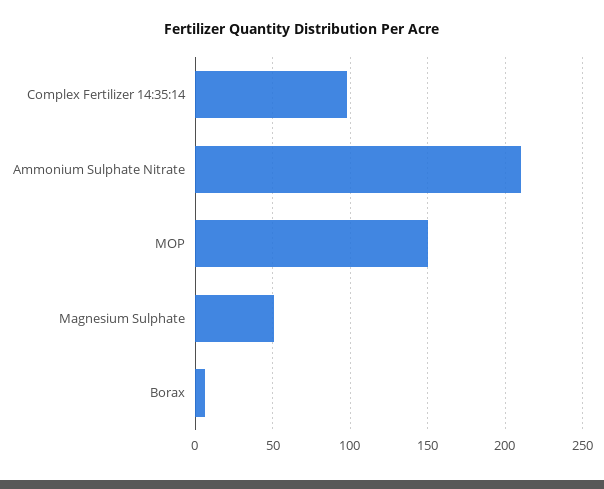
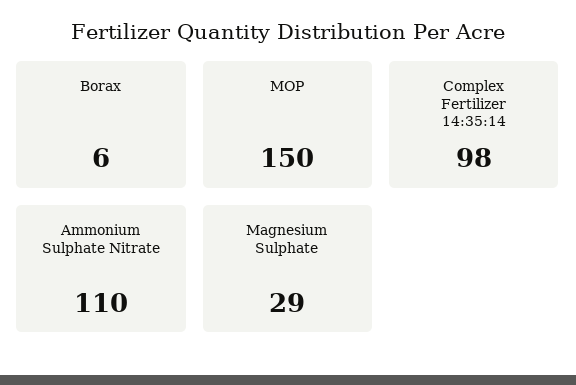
Ammonium Sulphate Nitrate: 210 -> 110
Magnesium Sulphate: 50 -> 29

